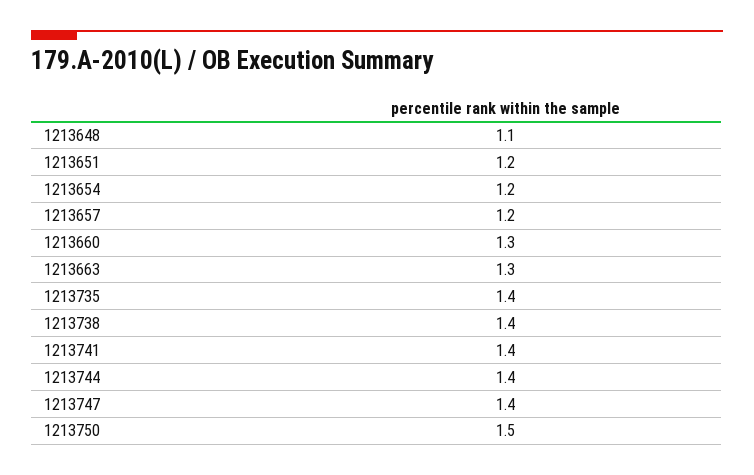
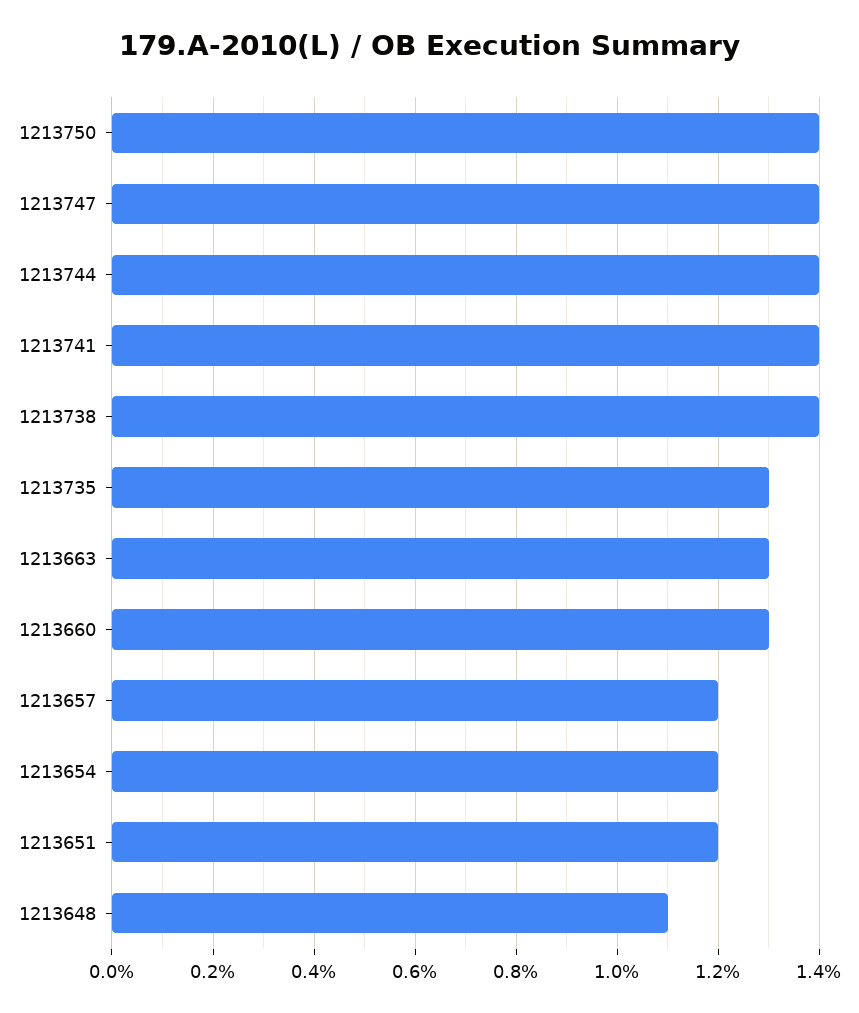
1213735: 1.4 -> 1.3
1213750: 1.5 -> 1.4

